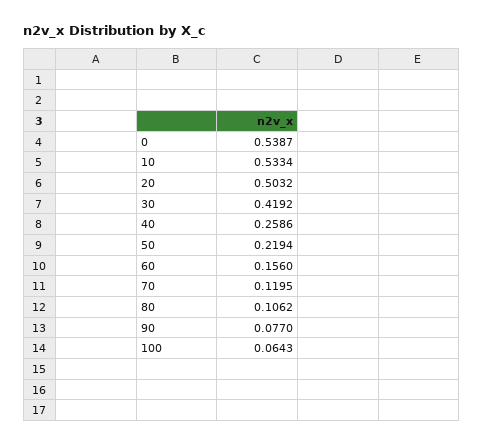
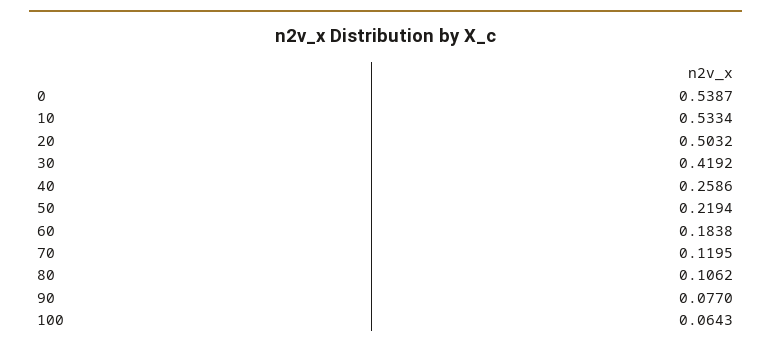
60: 0.156 -> 0.1838

